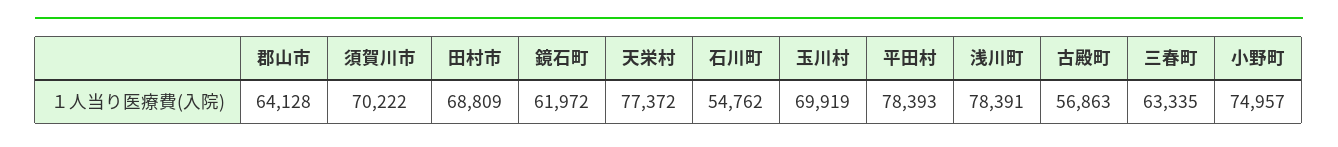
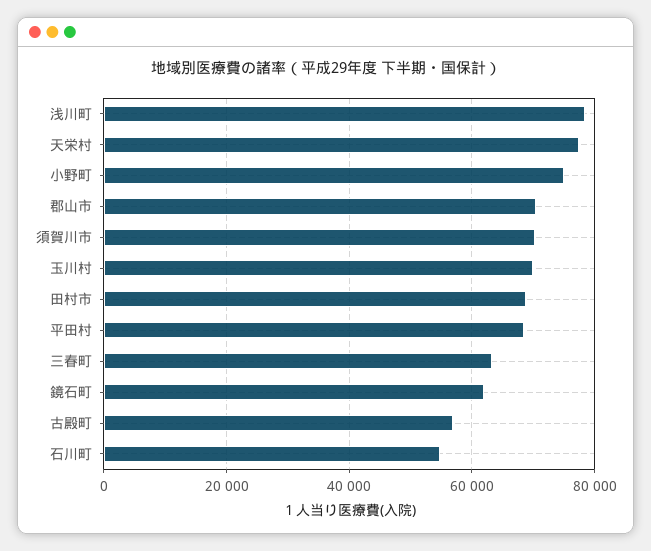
郡山市: 64128 -> 70000
平田村: 78393 -> 68000

